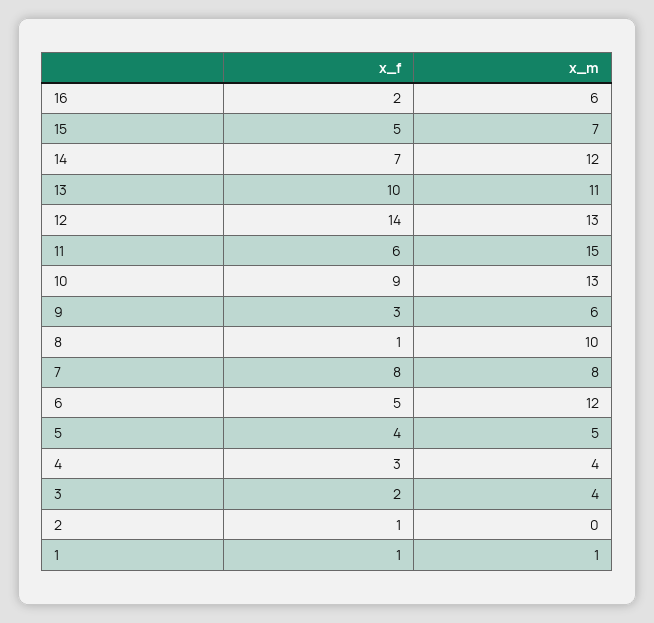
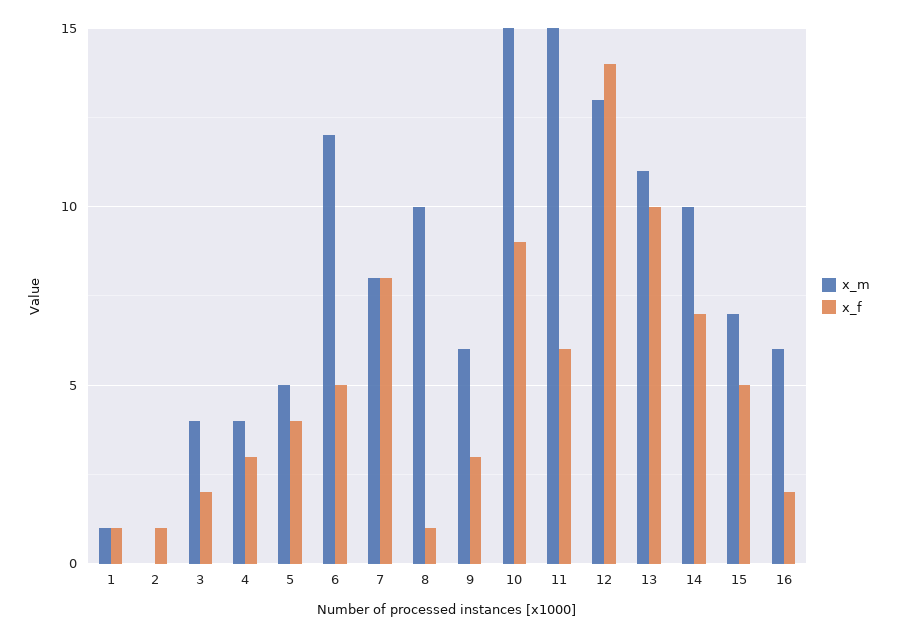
x_m, 14: 12 -> 10
x_m, 10: 13 -> 15

